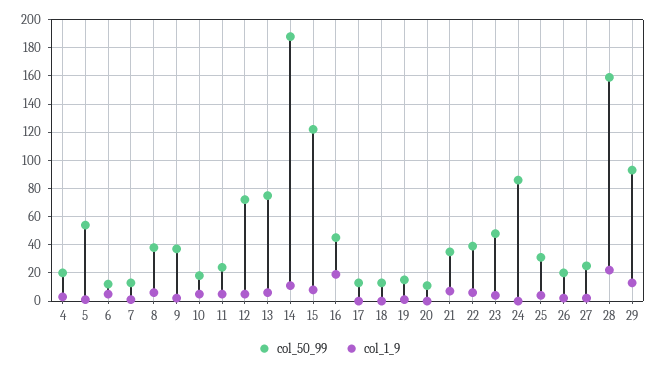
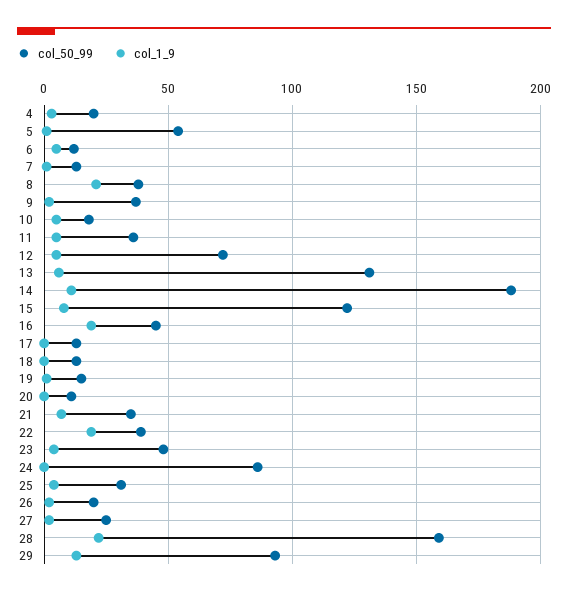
col_1_9, 8: 5 -> 20
col_50_99, 11: 25 -> 35
col_50_99, 13: 75 -> 130
col_1_9, 22: 5 -> 20

